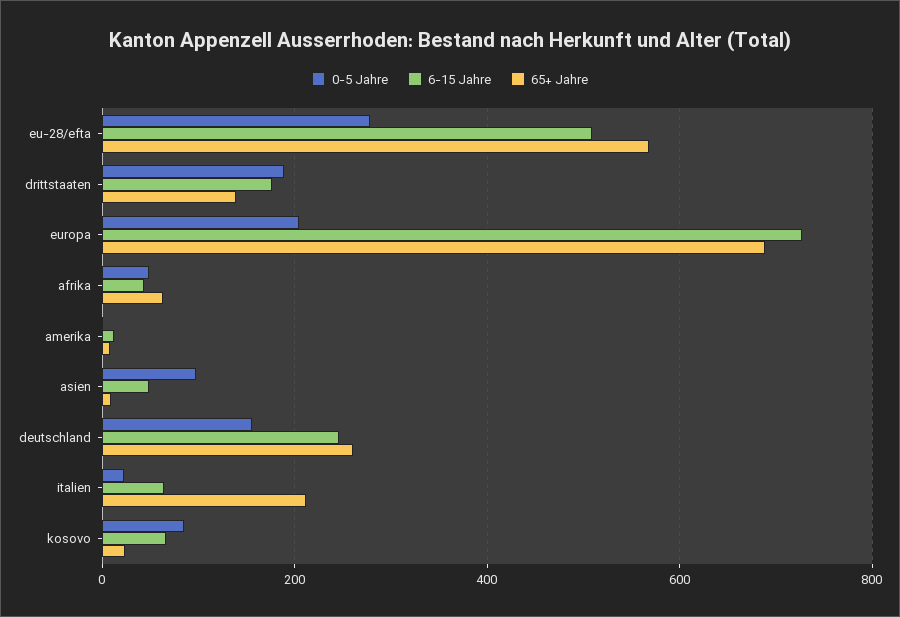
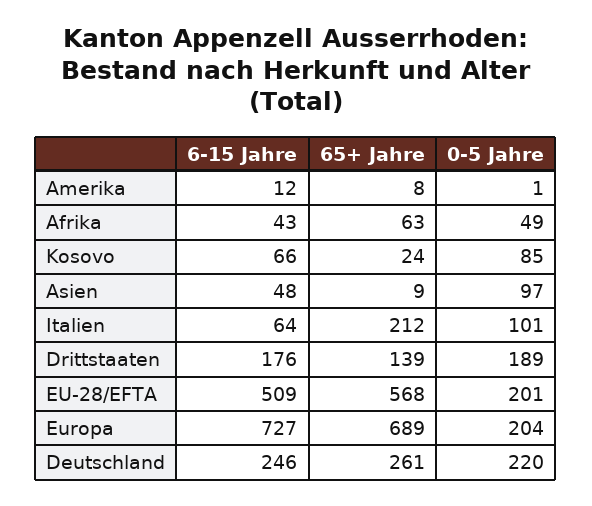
0-5 Jahre, eu-28/efta: 280 -> 201
0-5 Jahre, deutschland: 160 -> 220
0-5 Jahre, italien: 20 -> 101

